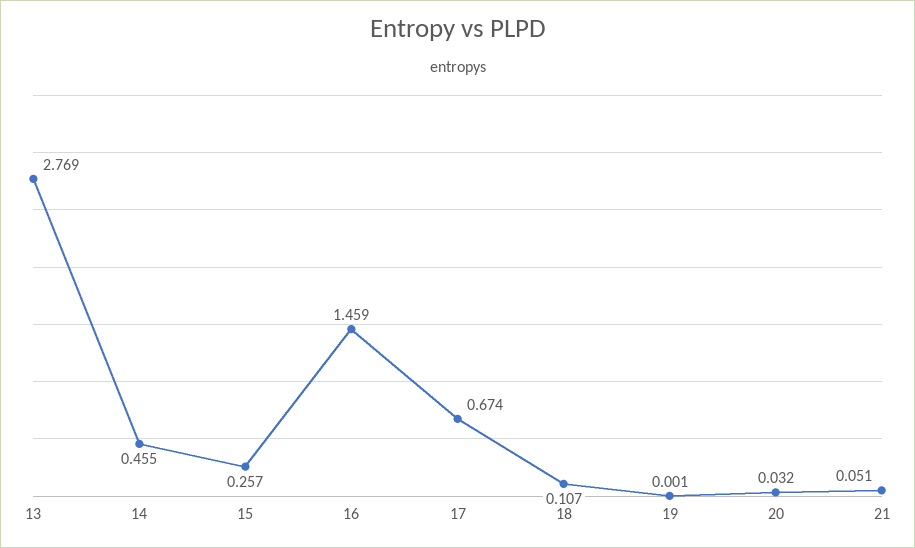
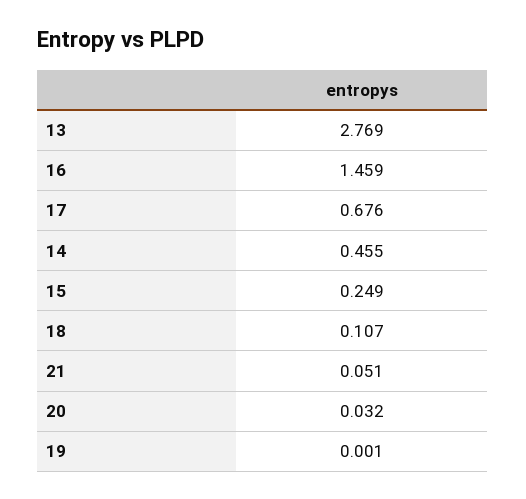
15: 0.257 -> 0.249
17: 0.674 -> 0.676

